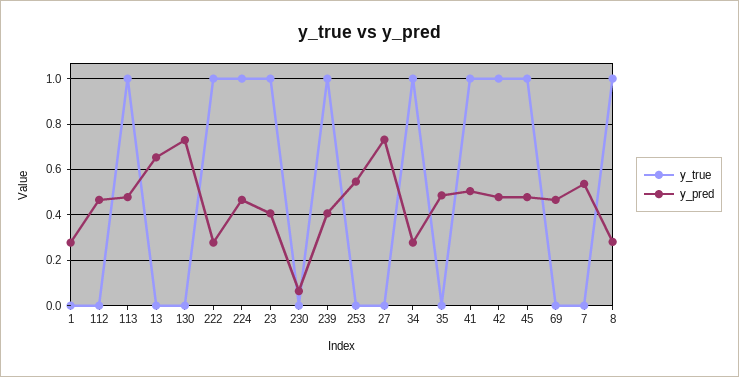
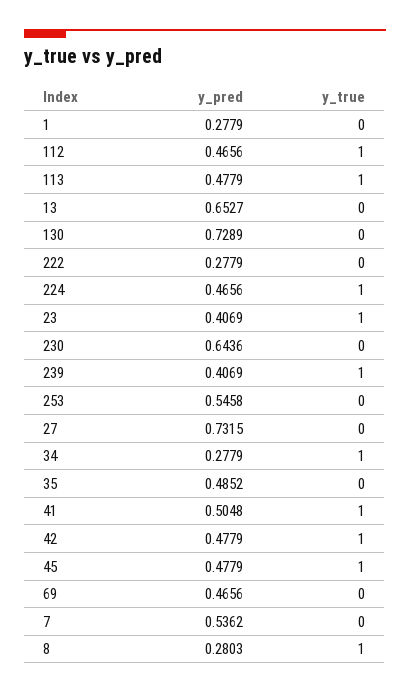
y_true, 112: 0 -> 1
y_true, 222: 1 -> 0
y_pred, 230: 0.05 -> 0.6436

